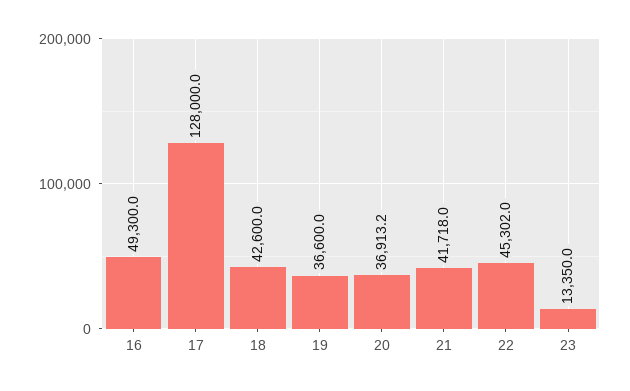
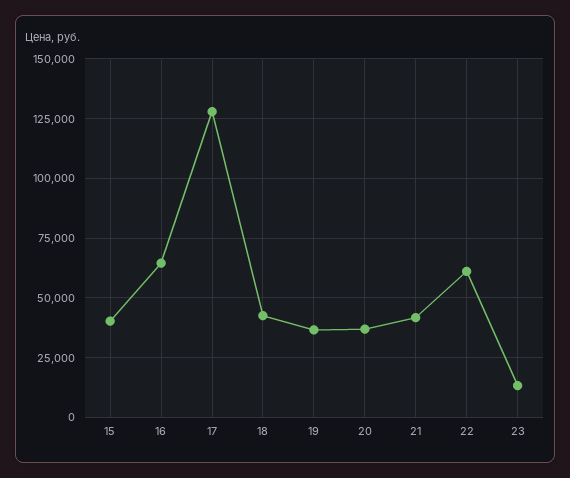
16: 49300 -> 65000
22: 45302 -> 60000
15: none -> 40000

